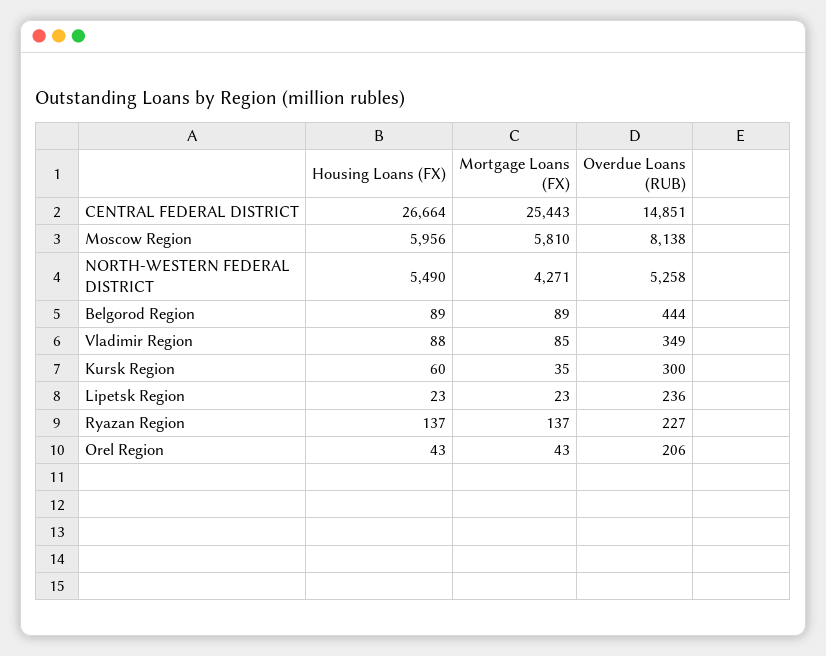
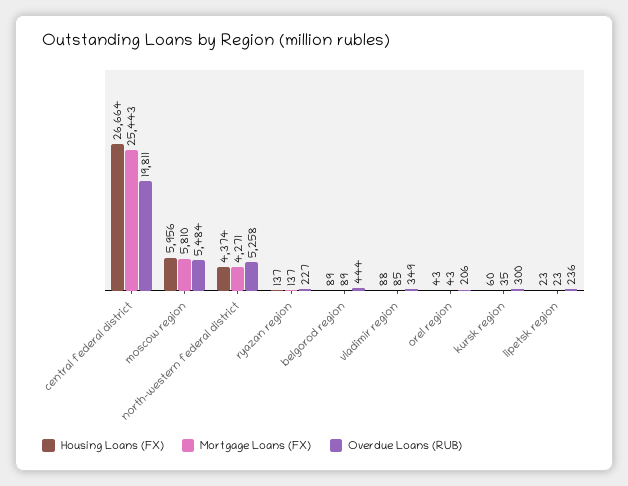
Overdue Loans (RUB), CENTRAL FEDERAL DISTRICT: 14851 -> 19811
Overdue Loans (RUB), Moscow Region: 8138 -> 5484
Housing Loans (FX), NORTH-WESTERN FEDERAL DISTRICT: 5490 -> 4374

